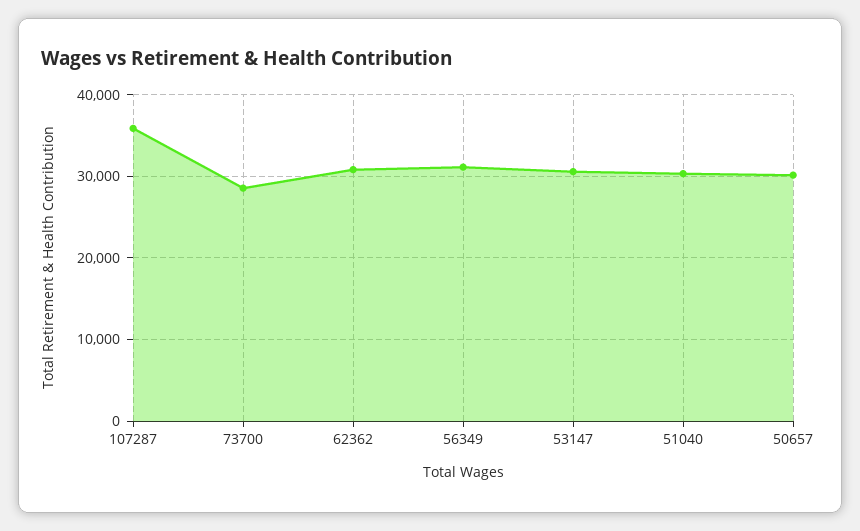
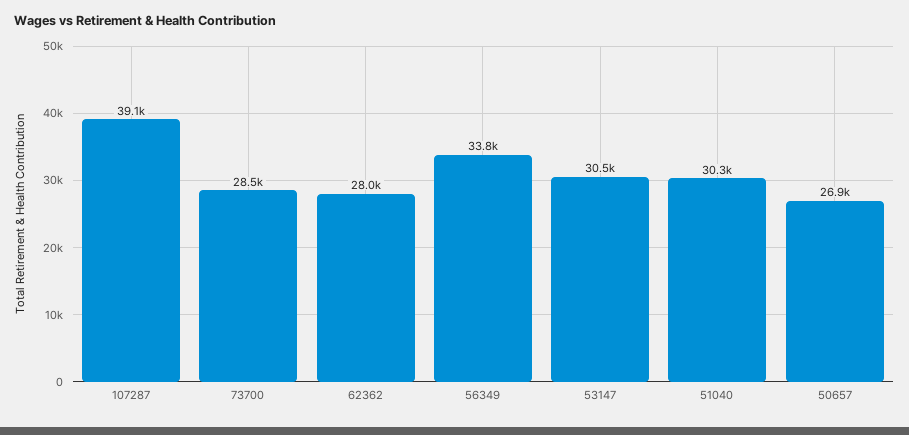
107287: 36000 -> 39100
62362: 31000 -> 28000
56349: 31000 -> 33800
50657: 30000 -> 26900

